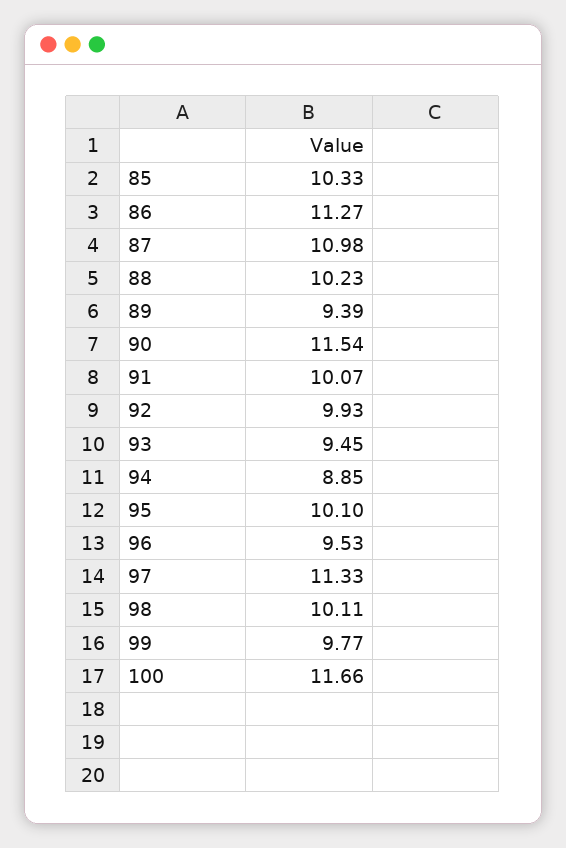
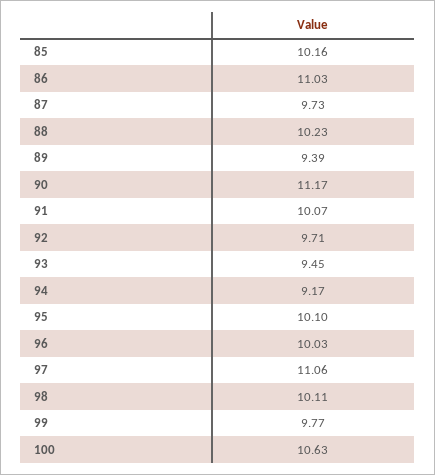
85: 10.33 -> 10.16
86: 11.27 -> 11.03
87: 10.98 -> 9.73
90: 11.54 -> 11.17
92: 9.93 -> 9.71
94: 8.85 -> 9.17
96: 9.53 -> 10.03
97: 11.33 -> 11.06
100: 11.66 -> 10.63

